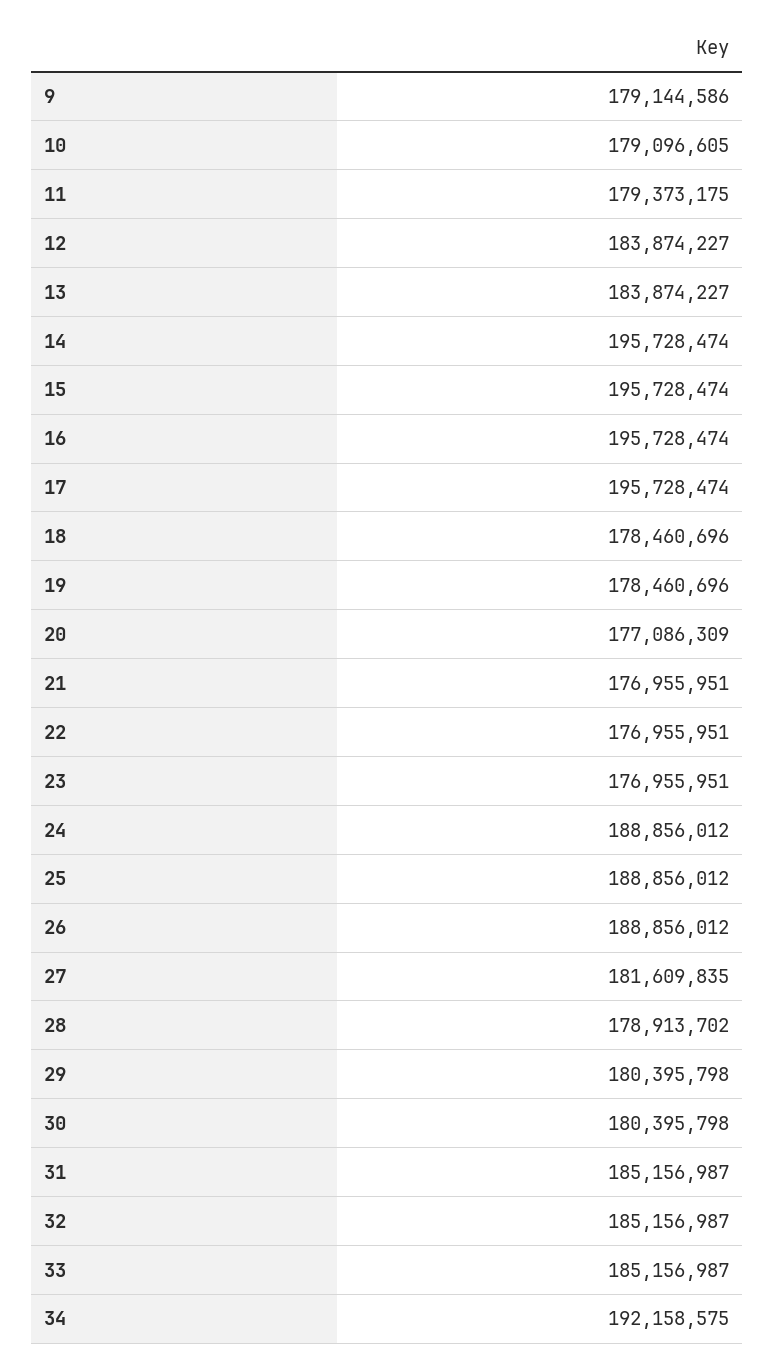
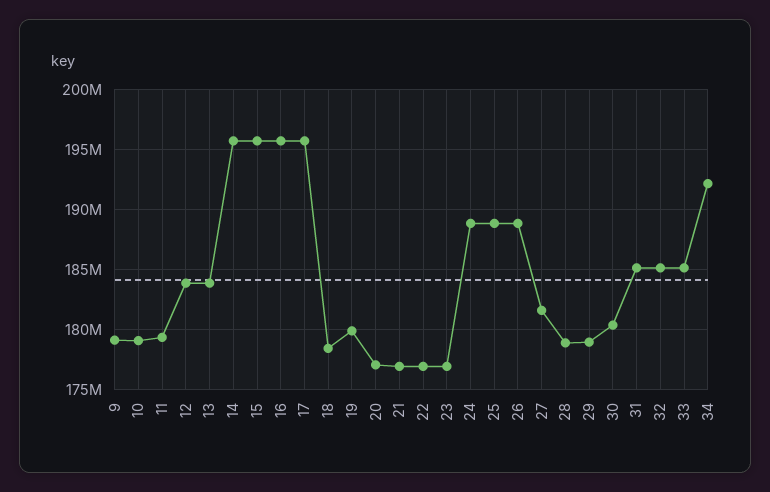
19: 178460696 -> 180000000
29: 180395798 -> 179000000

